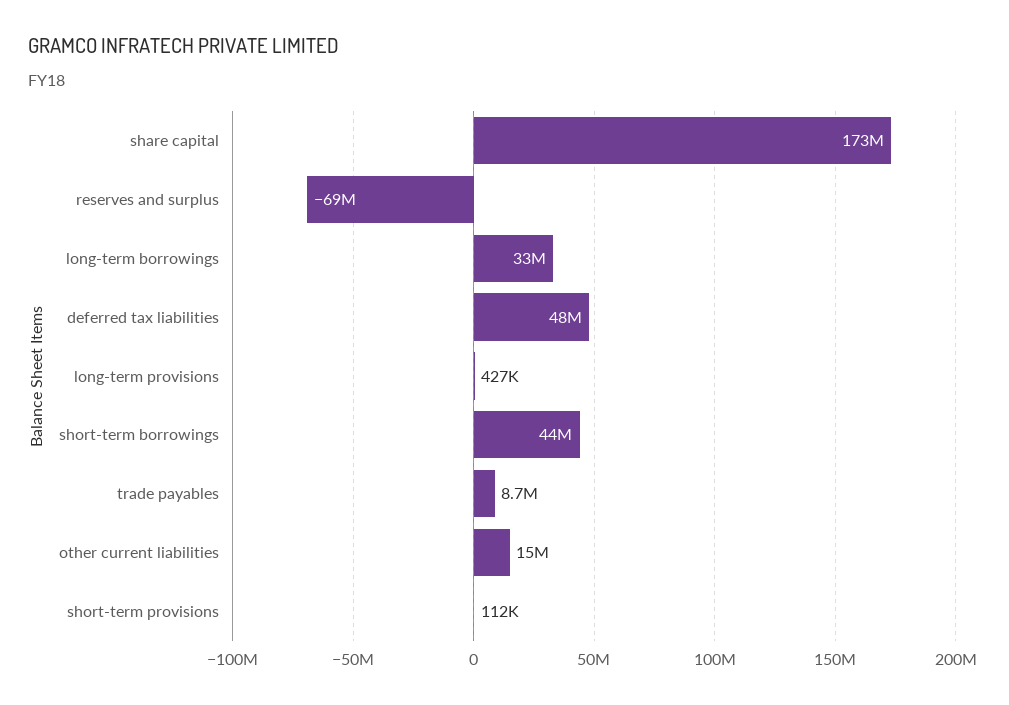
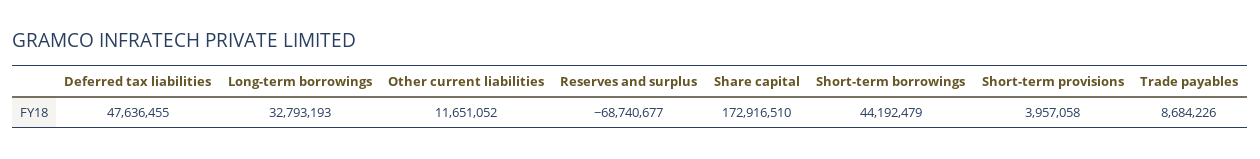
long-term provisions: 427000 -> none
other current liabilities: 15000000 -> 11651052
short-term provisions: 112000 -> 3957058

